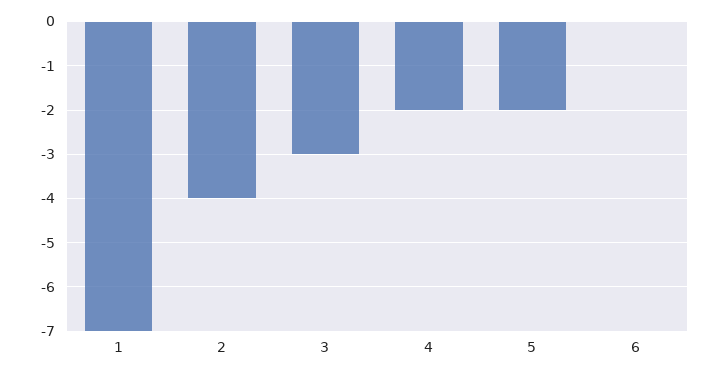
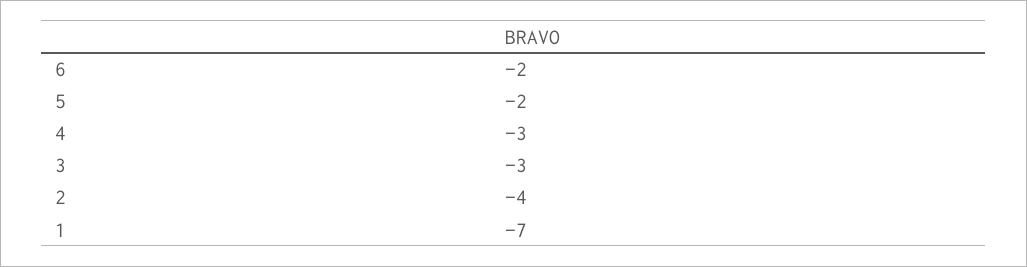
4: -2 -> -3
6: 0 -> -2

